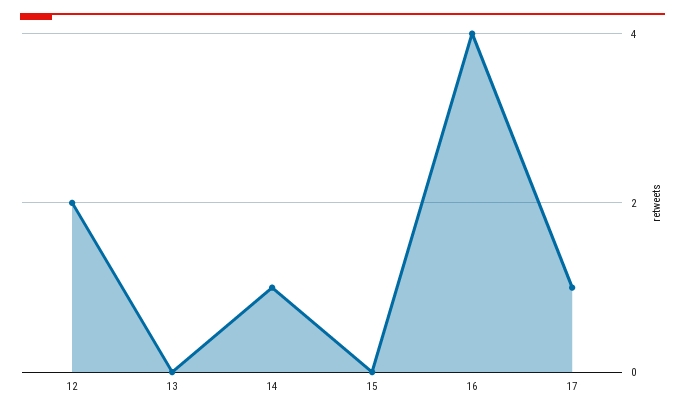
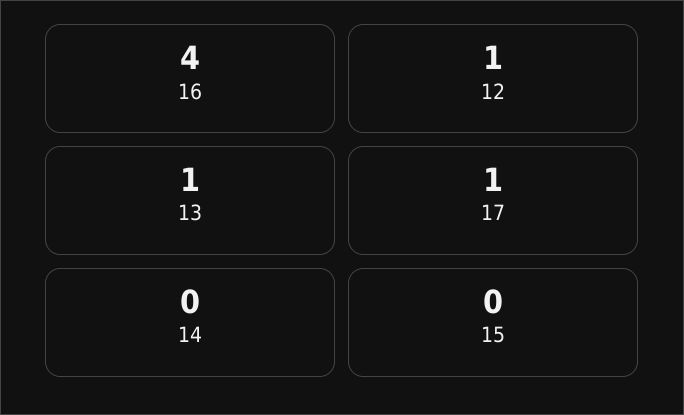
12: 2 -> 1
13: 0 -> 1
14: 1 -> 0

